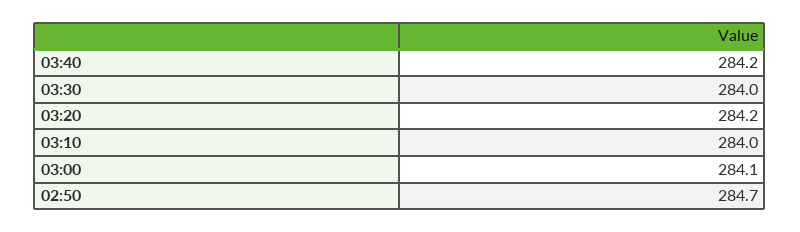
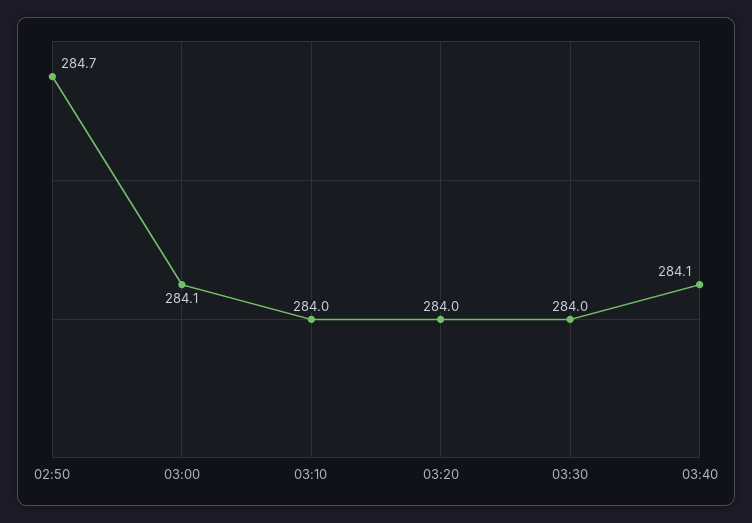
03:40: 284.2 -> 284.1
03:20: 284.2 -> 284

